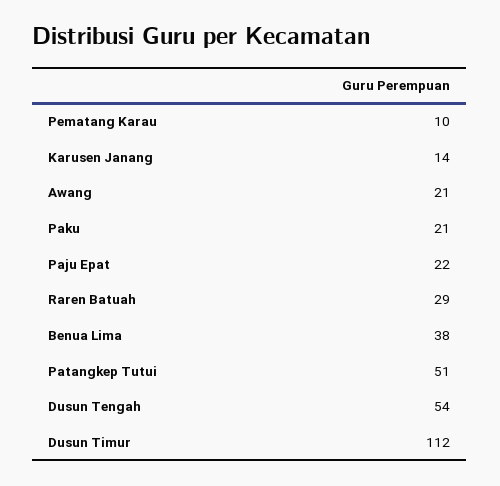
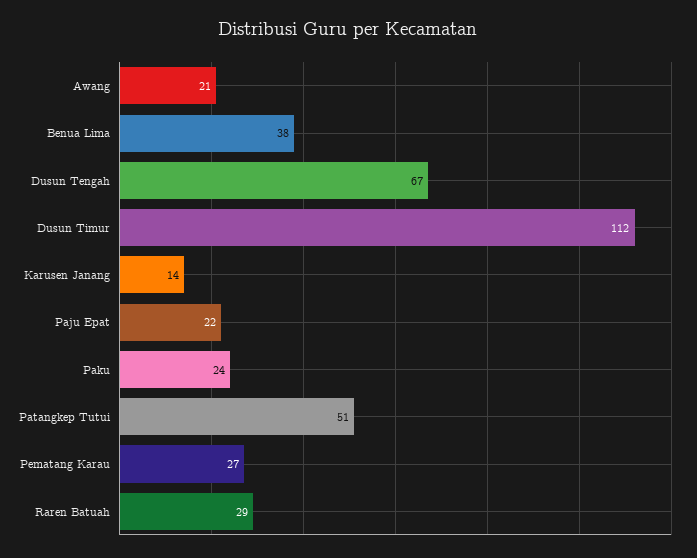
Pematang Karau: 10 -> 27
Paku: 21 -> 24
Dusun Tengah: 54 -> 67

